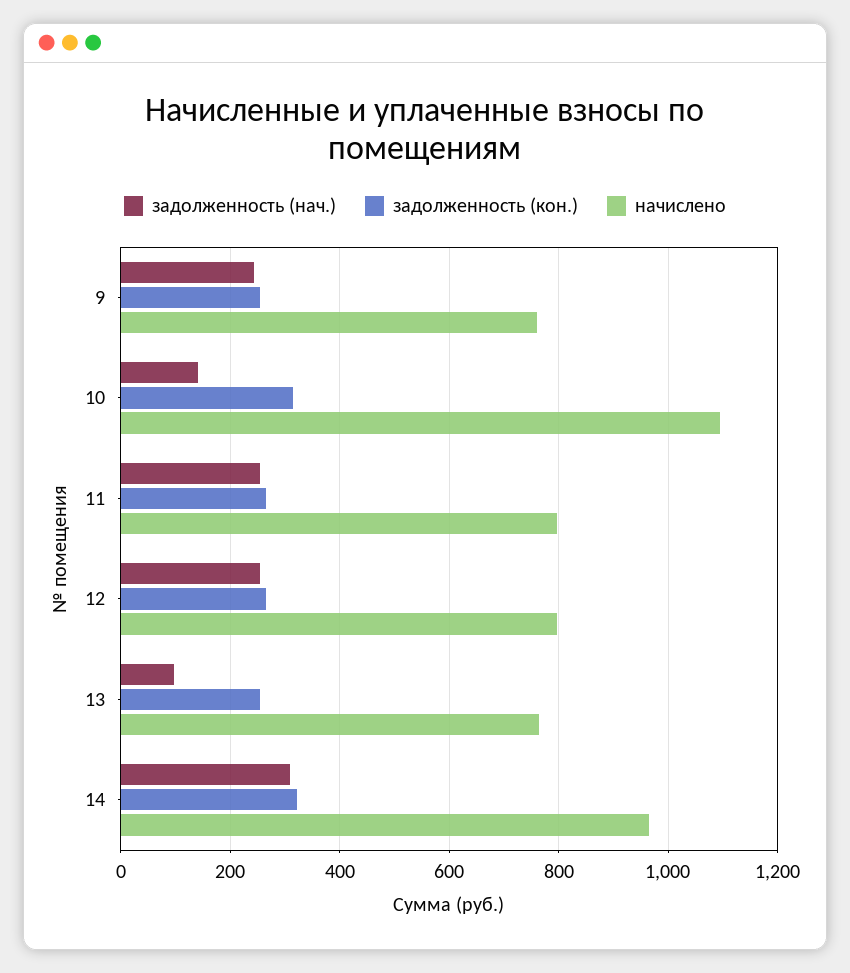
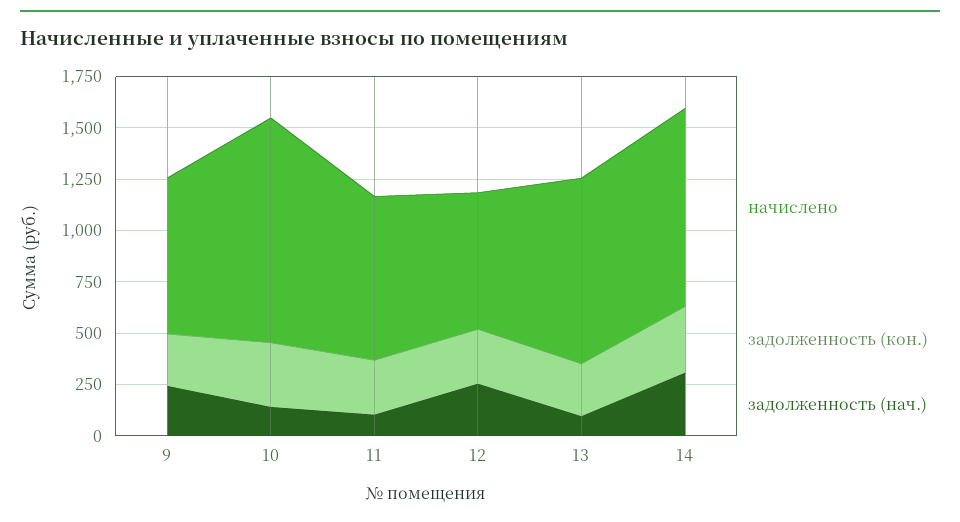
задолженность (нач.), 11: 260 -> 100
начислено, 12: 800 -> 650
начислено, 13: 760 -> 900

